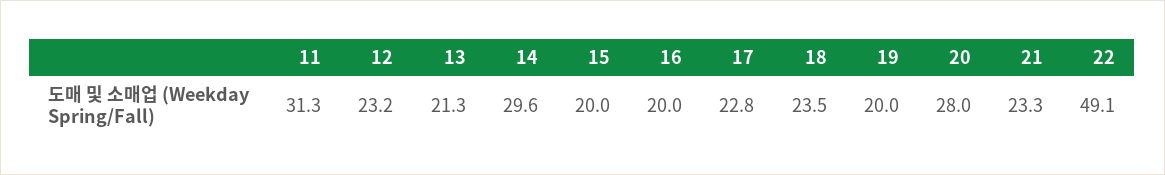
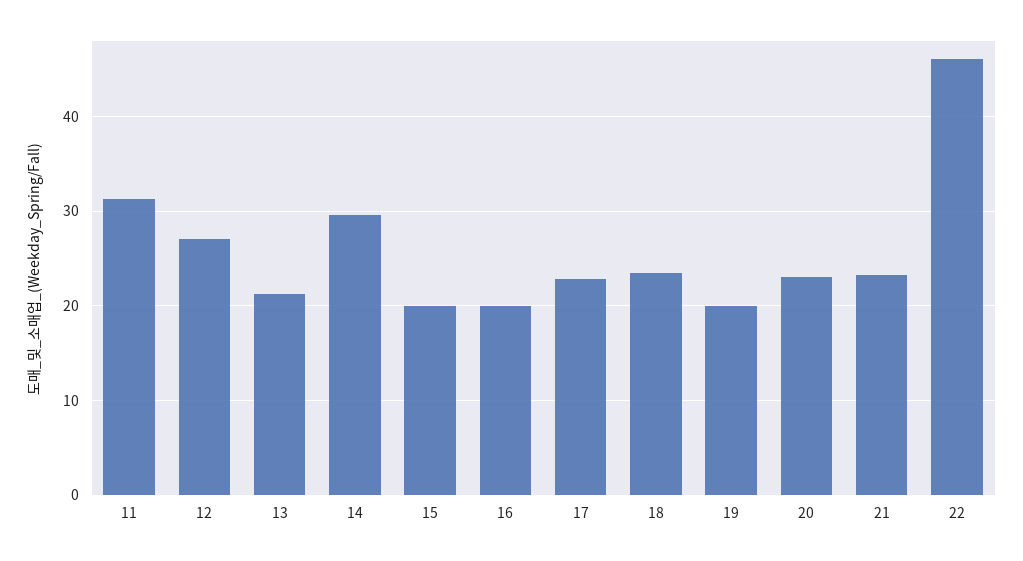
12: 23.2 -> 27
20: 28 -> 23
22: 49.1 -> 46

